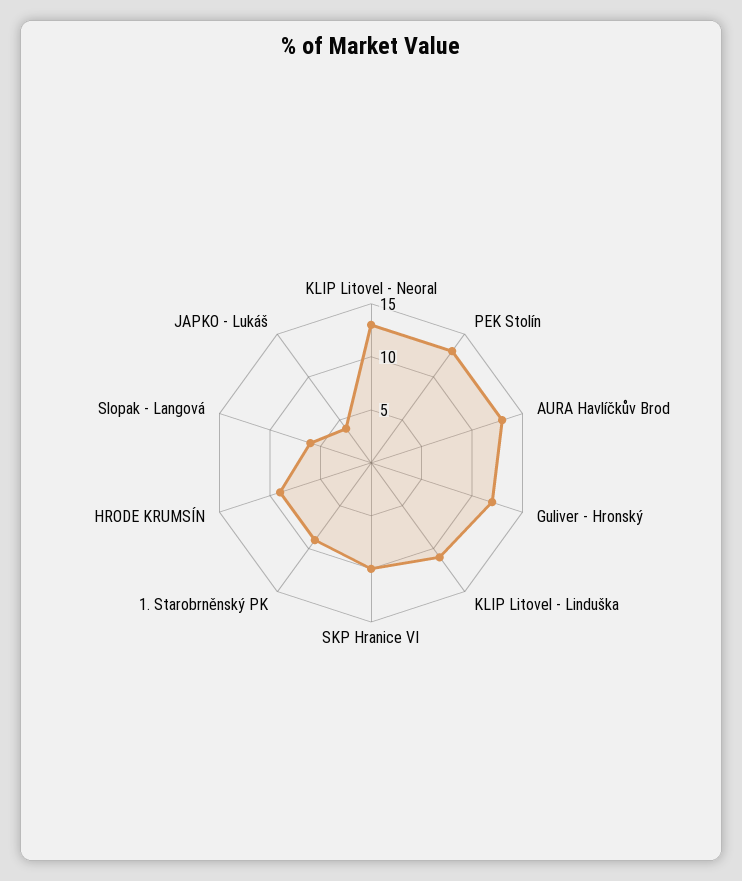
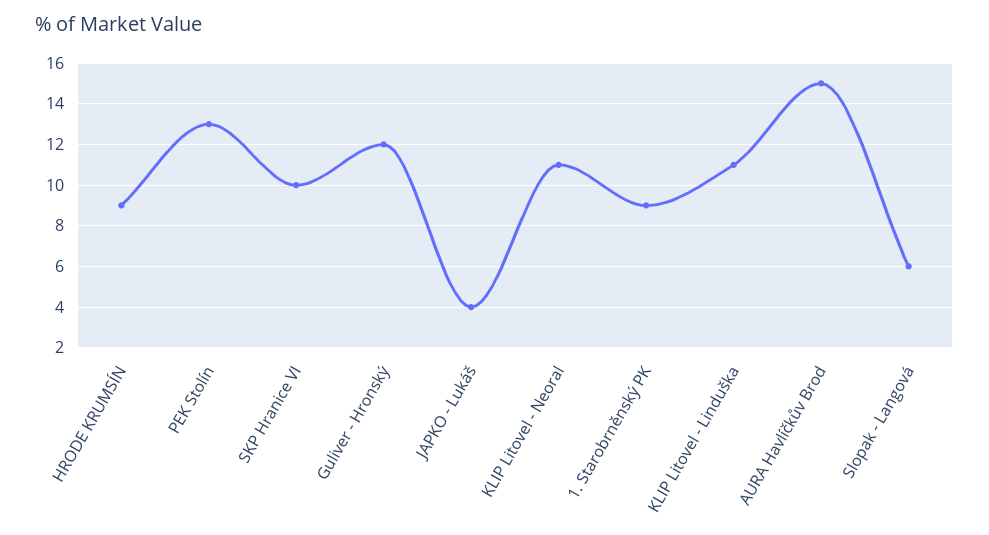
KLIP Litovel - Neoral: 13 -> 11
AURA Havlíčkův Brod: 13 -> 15

